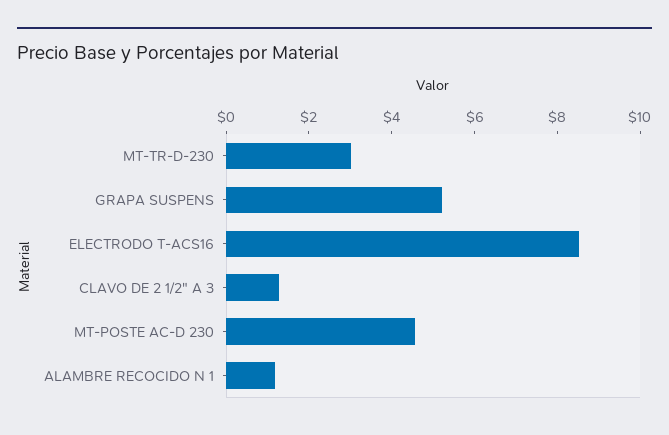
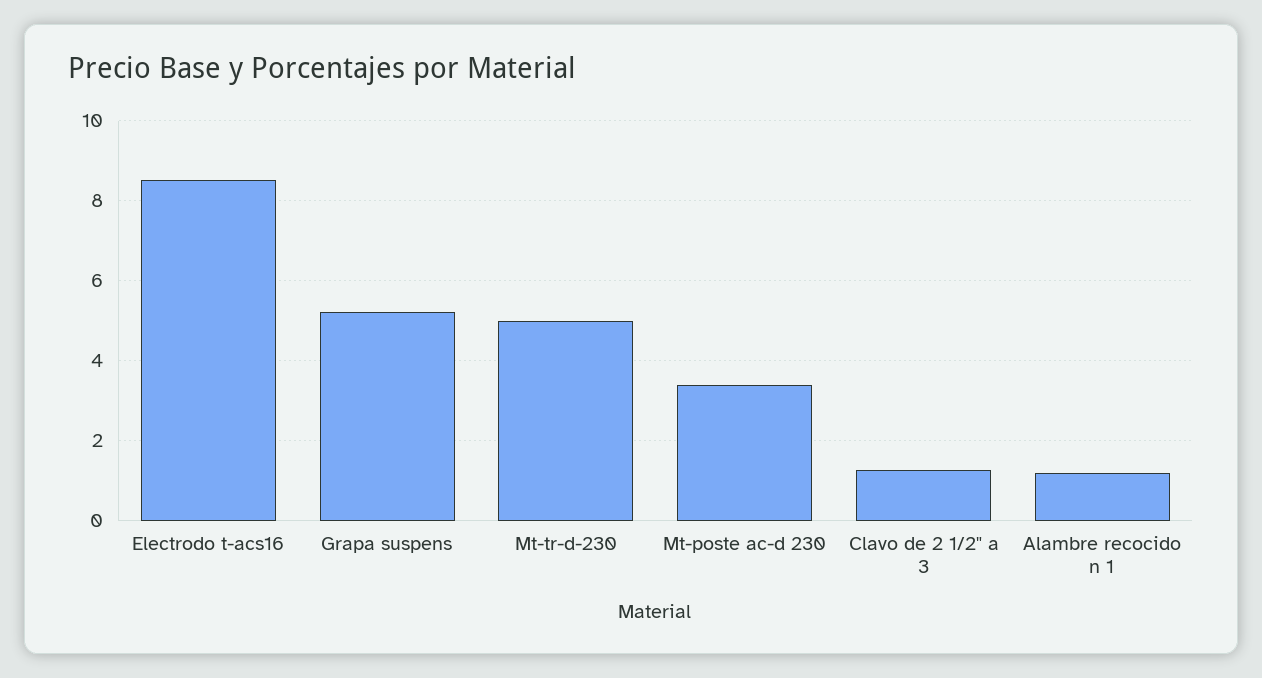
MT-TR-D-230: 3 -> 5
MT-POSTE AC-D 230: 4.5 -> 3.4

